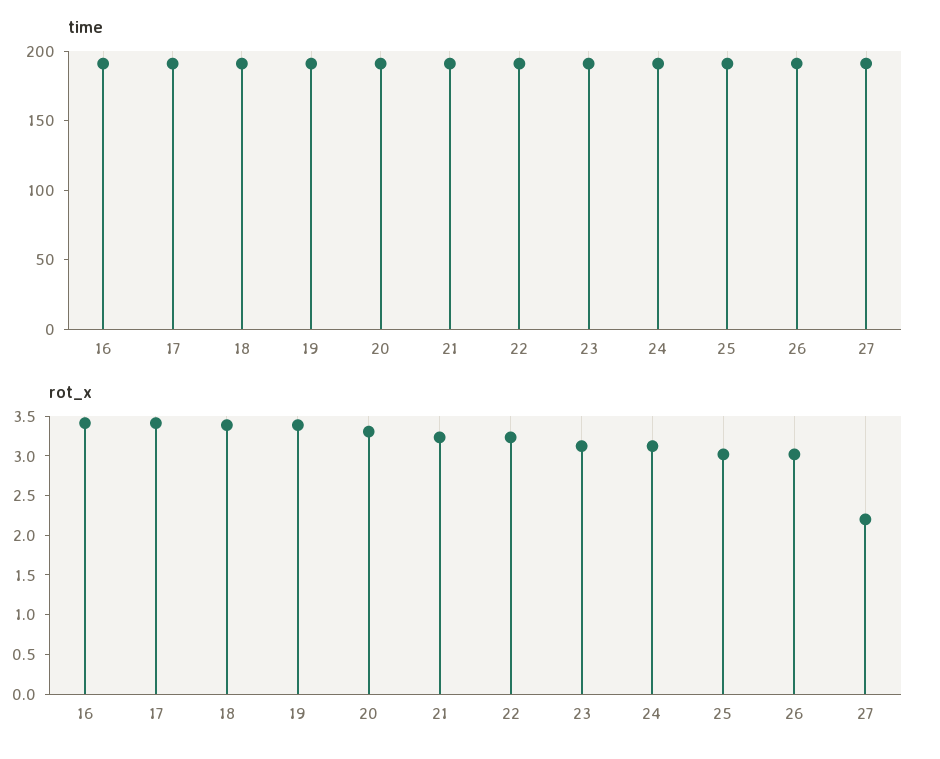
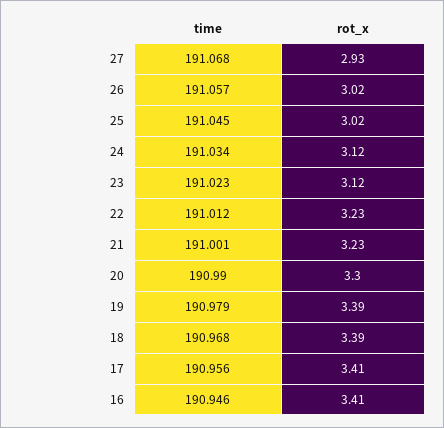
rot_x, 27: 2.25 -> 2.93

